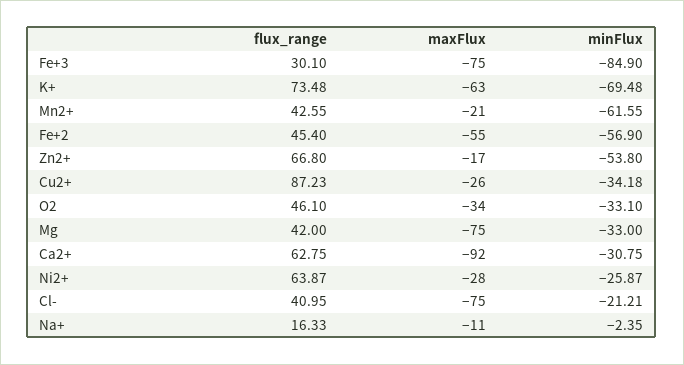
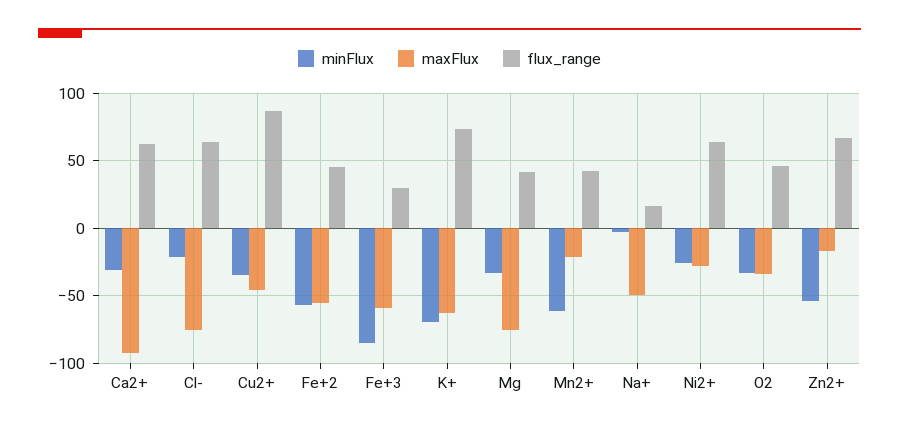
maxFlux, Fe+3: -75 -> -60
maxFlux, Cu2+: -26 -> -45
flux_range, Cl-: 40.95 -> 65
maxFlux, Na+: -11 -> -50

